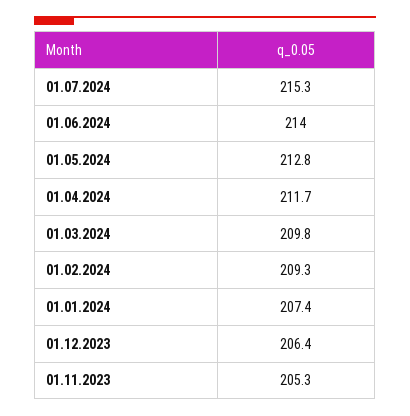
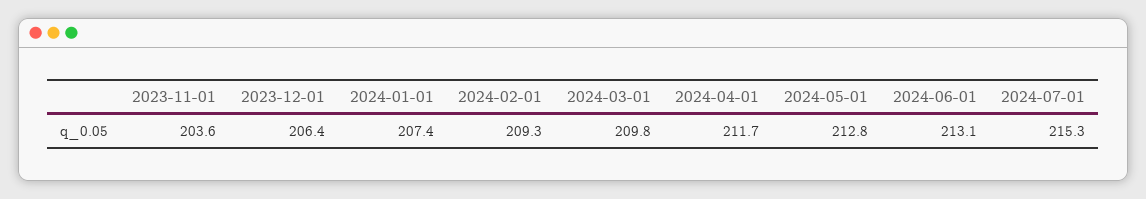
01.06.2024: 214 -> 213.1
01.11.2023: 205.3 -> 203.6

